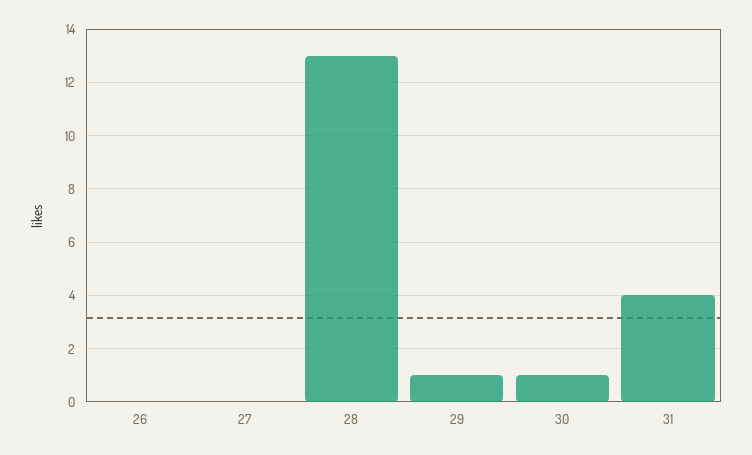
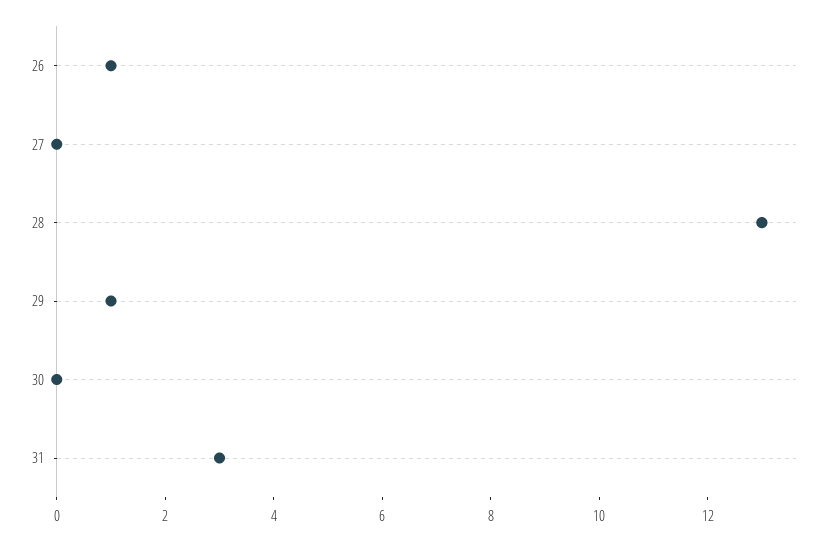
26: 0 -> 1
30: 1 -> 0
31: 4 -> 3

